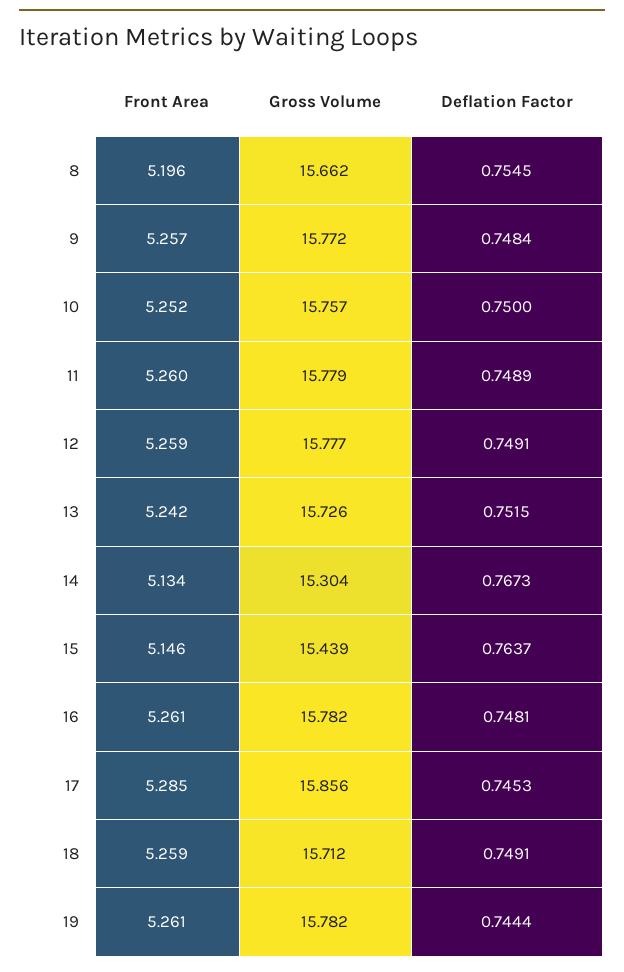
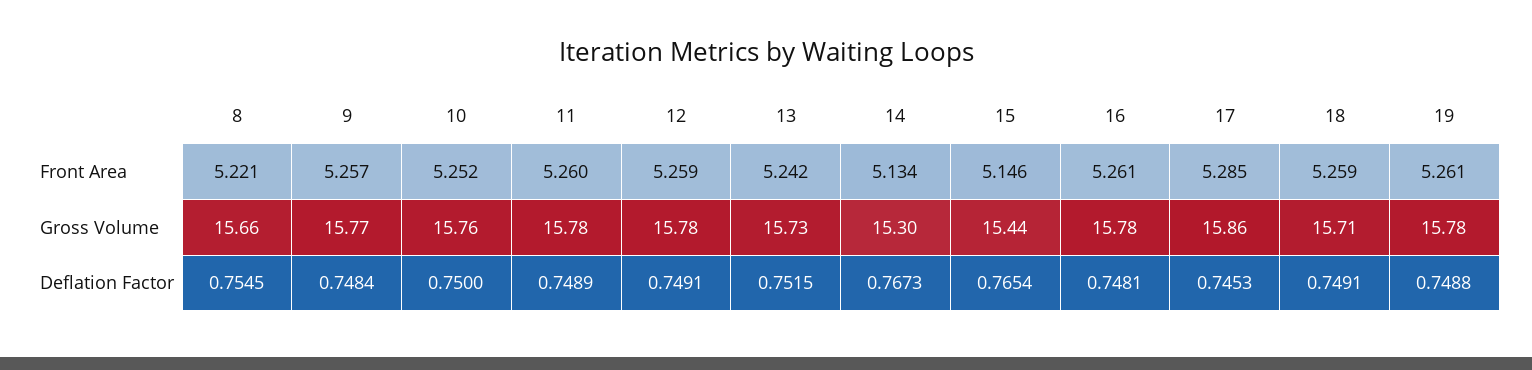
Front Area, 8: 5.196 -> 5.221
Deflation Factor, 15: 0.7637 -> 0.7654
Deflation Factor, 19: 0.7444 -> 0.7488

